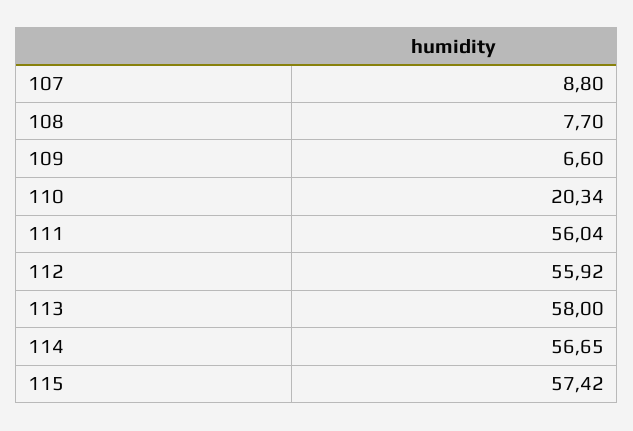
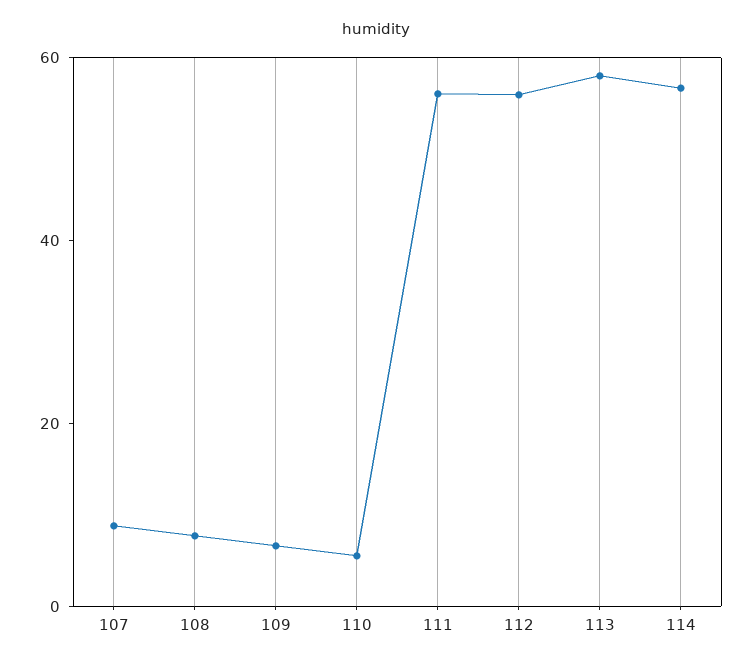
110: 20.34 -> 5
115: 57.42 -> none

